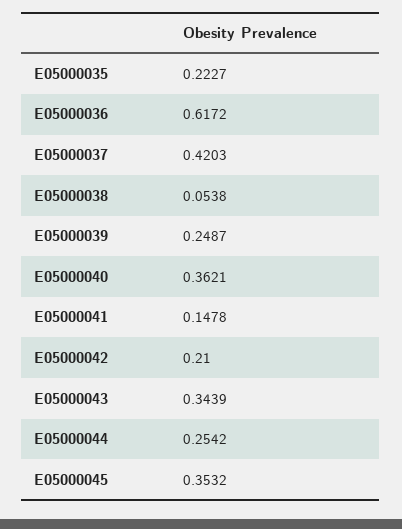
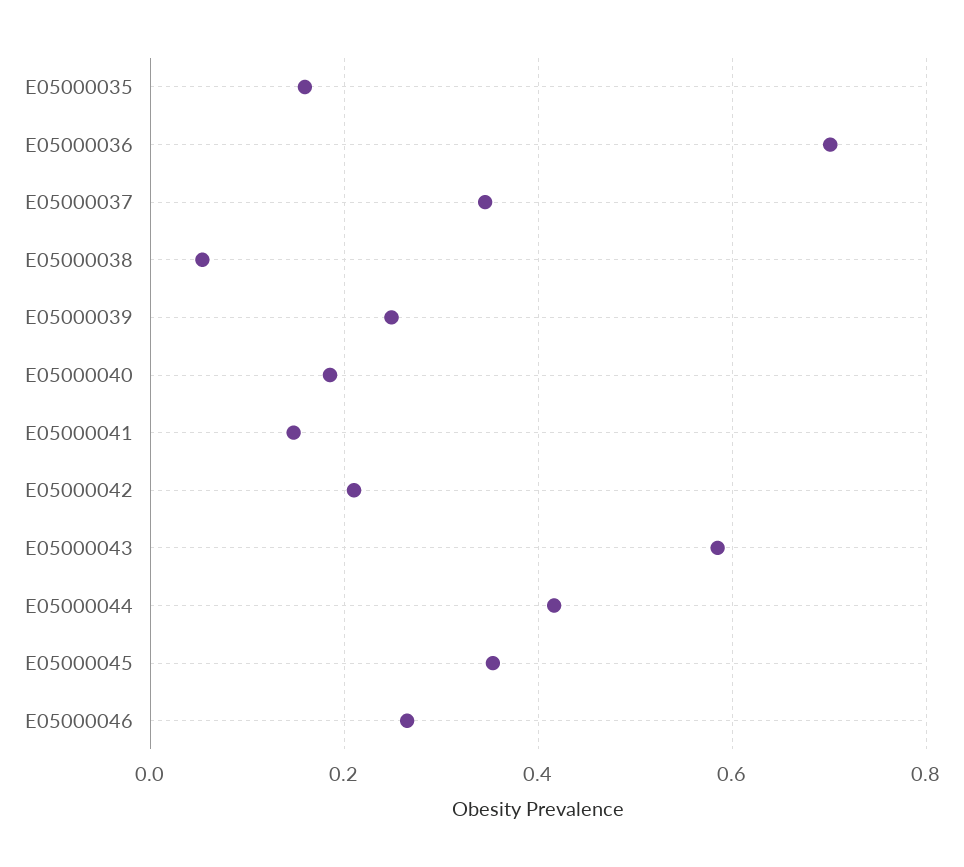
E05000035: 0.2227 -> 0.16
E05000036: 0.6172 -> 0.7
E05000037: 0.4203 -> 0.34
E05000040: 0.3621 -> 0.18
E05000043: 0.3439 -> 0.58
E05000044: 0.2542 -> 0.42
E05000046: none -> 0.26

